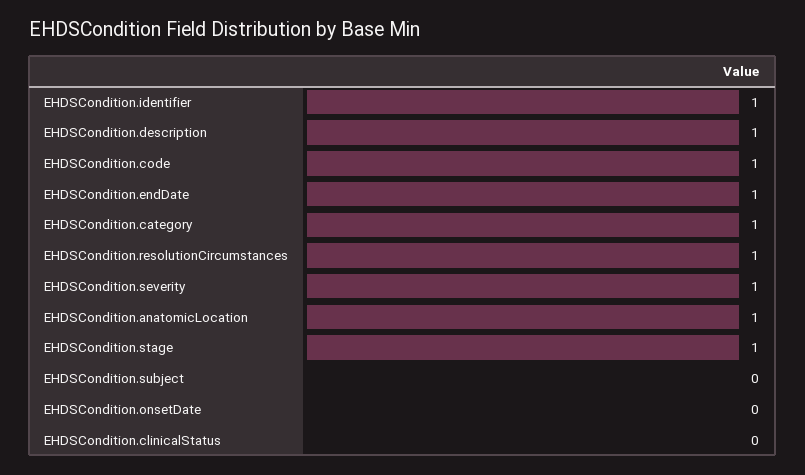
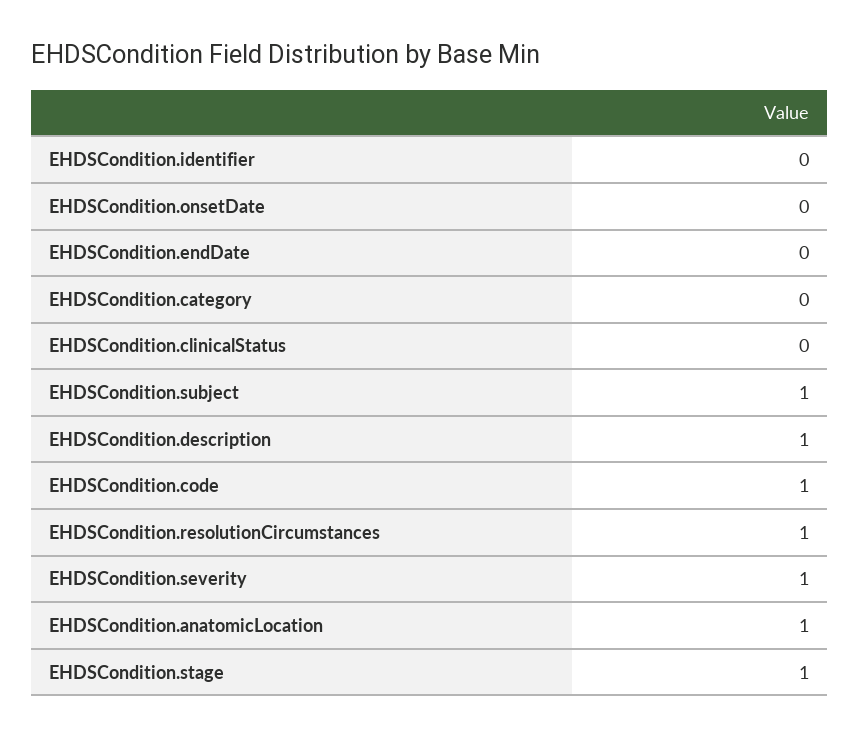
EHDSCondition.identifier: 1 -> 0
EHDSCondition.endDate: 1 -> 0
EHDSCondition.category: 1 -> 0
EHDSCondition.subject: 0 -> 1

